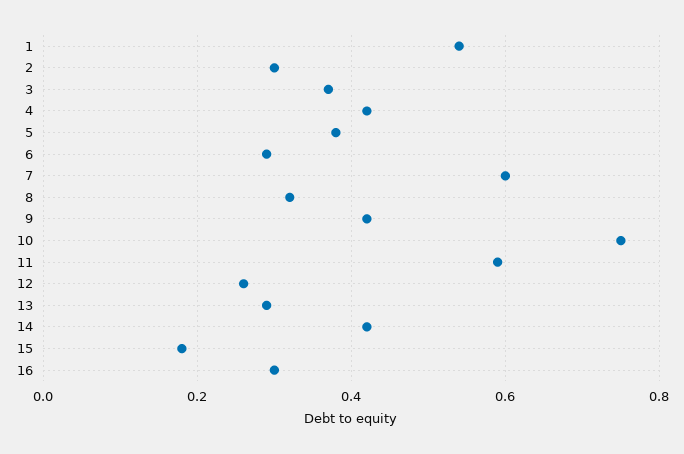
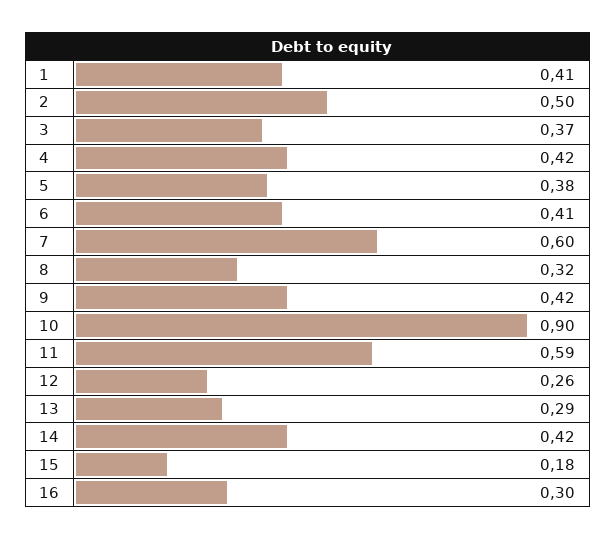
1: 0.55 -> 0.41
2: 0.3 -> 0.5
6: 0.3 -> 0.41
10: 0.75 -> 0.9

